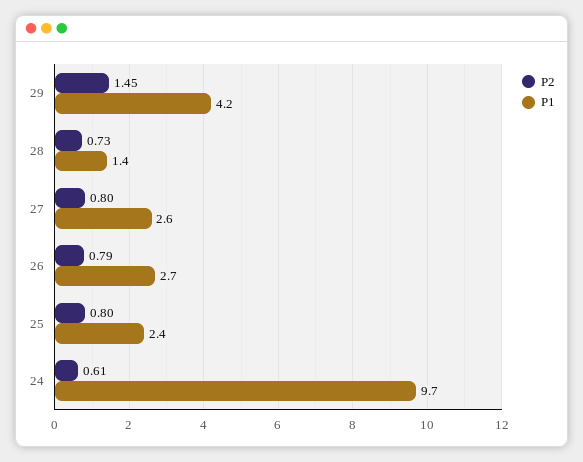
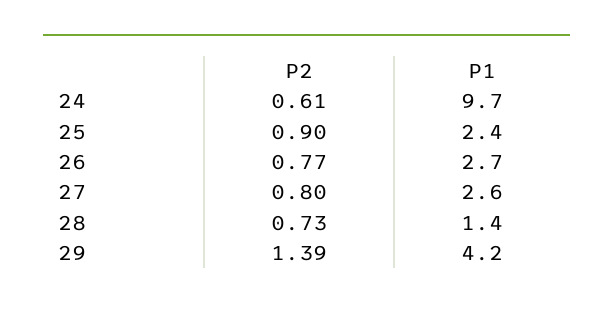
P2, 29: 1.45 -> 1.39
P2, 26: 0.79 -> 0.77
P2, 25: 0.8 -> 0.9

